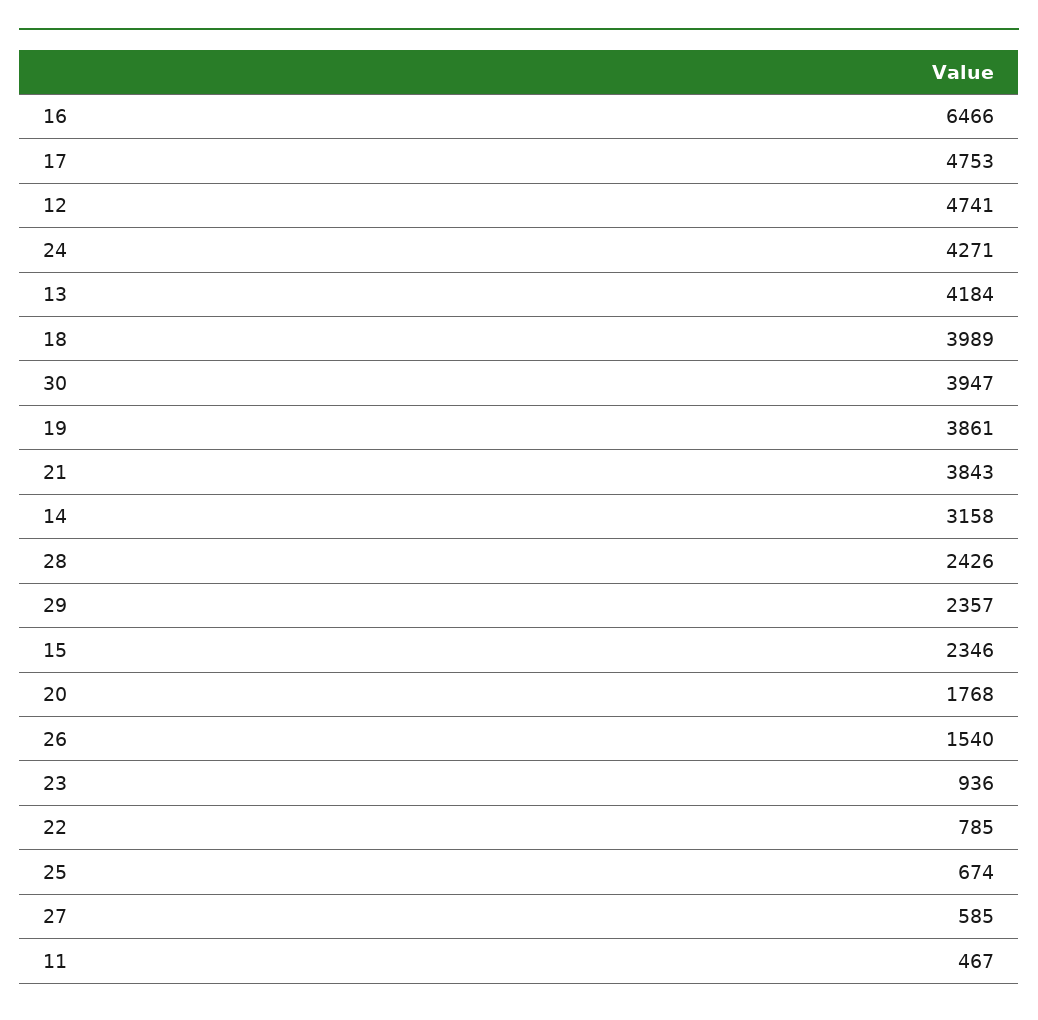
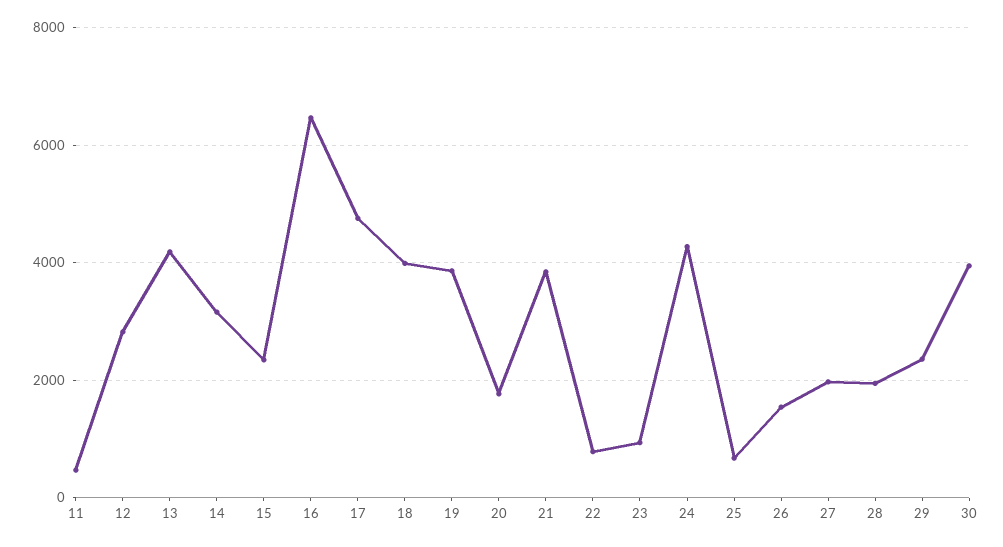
12: 4741 -> 2800
28: 2426 -> 2000
27: 585 -> 2000

